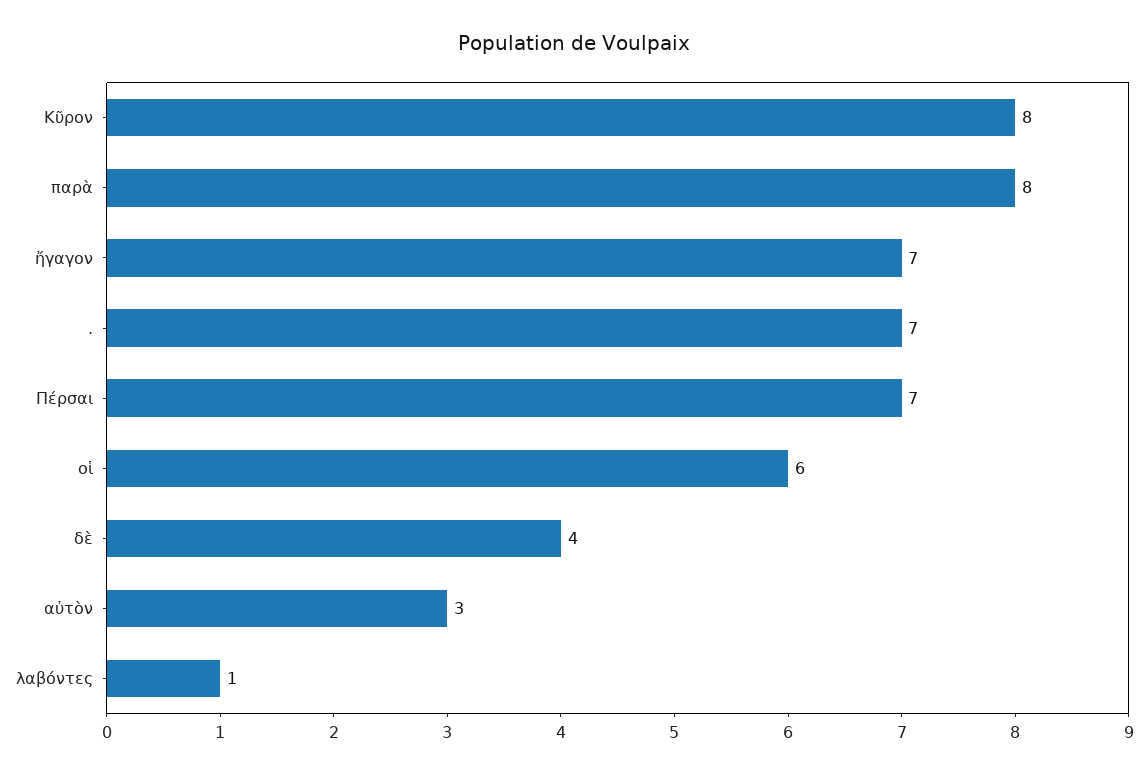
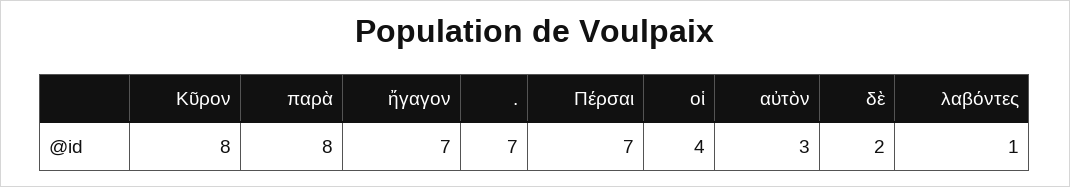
οἱ: 6 -> 4
δὲ: 4 -> 2

